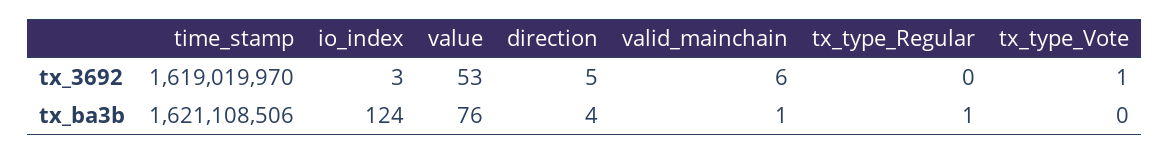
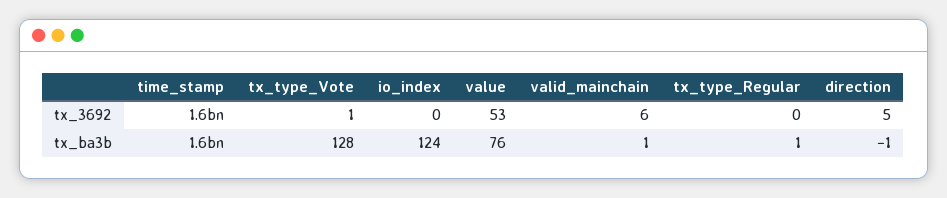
io_index, tx_3692: 3 -> 0
direction, tx_ba3b: 4 -> -1
tx_type_Vote, tx_ba3b: 0 -> 128

